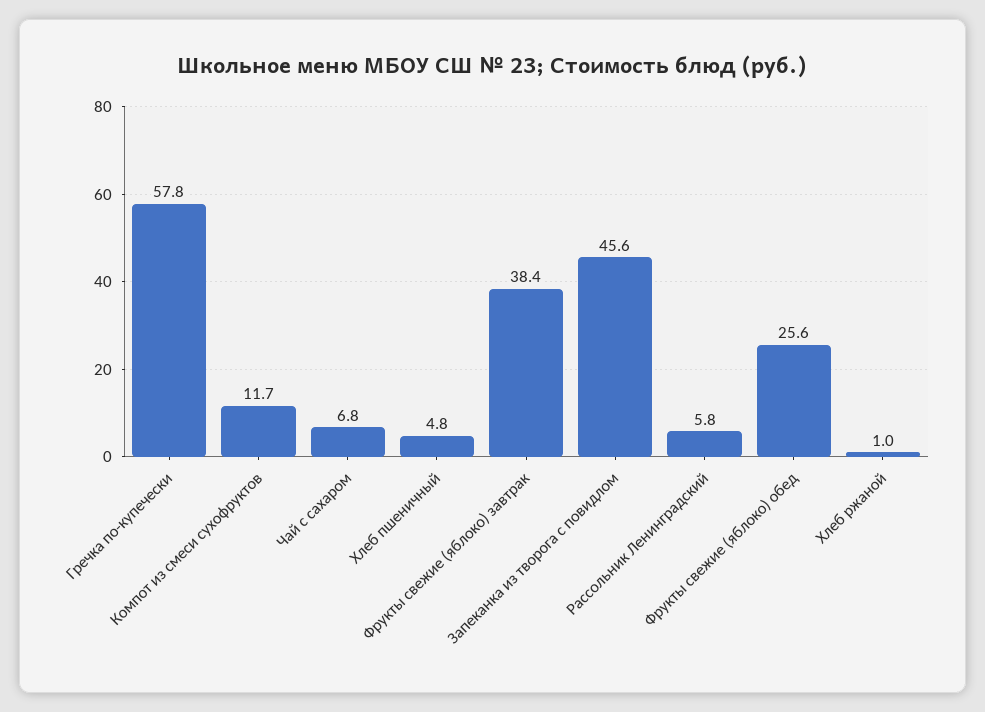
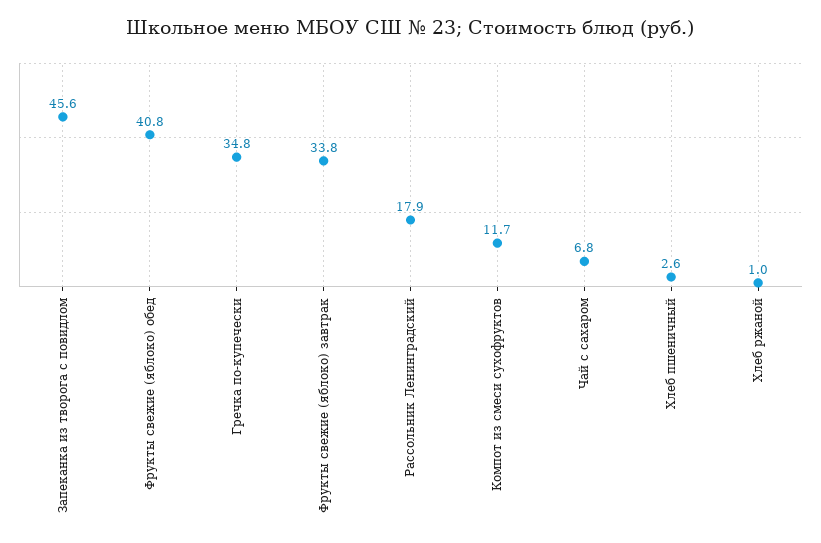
Гречка по-купечески: 57.8 -> 34.8
Хлеб пшеничный: 4.8 -> 2.6
Фрукты свежие (яблоко) завтрак: 38.4 -> 33.8
Рассольник Ленинградский: 5.8 -> 17.9
Фрукты свежие (яблоко) обед: 25.6 -> 40.8

